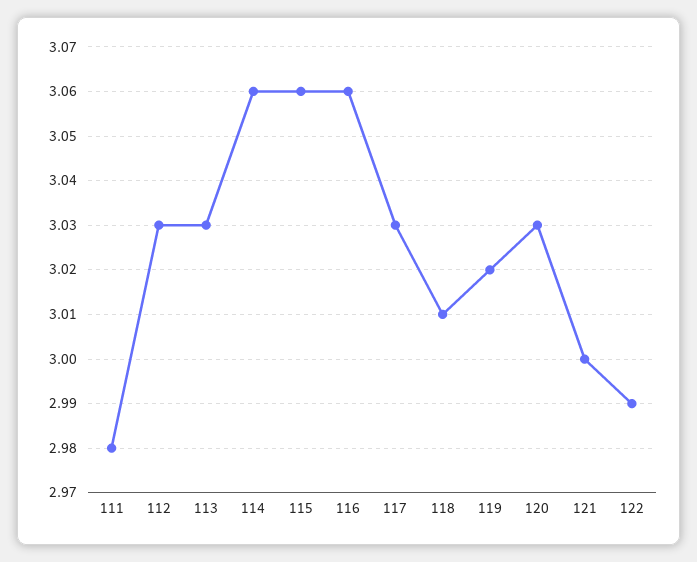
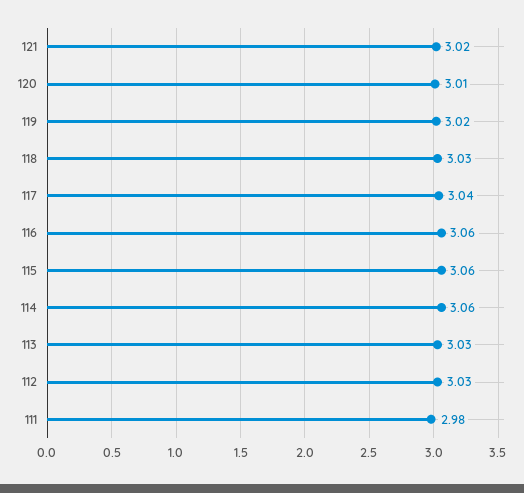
117: 3.03 -> 3.04
118: 3.01 -> 3.03
120: 3.03 -> 3.01
121: 3 -> 3.02
122: 2.99 -> none

